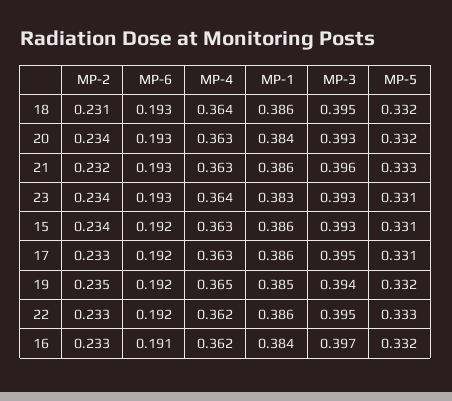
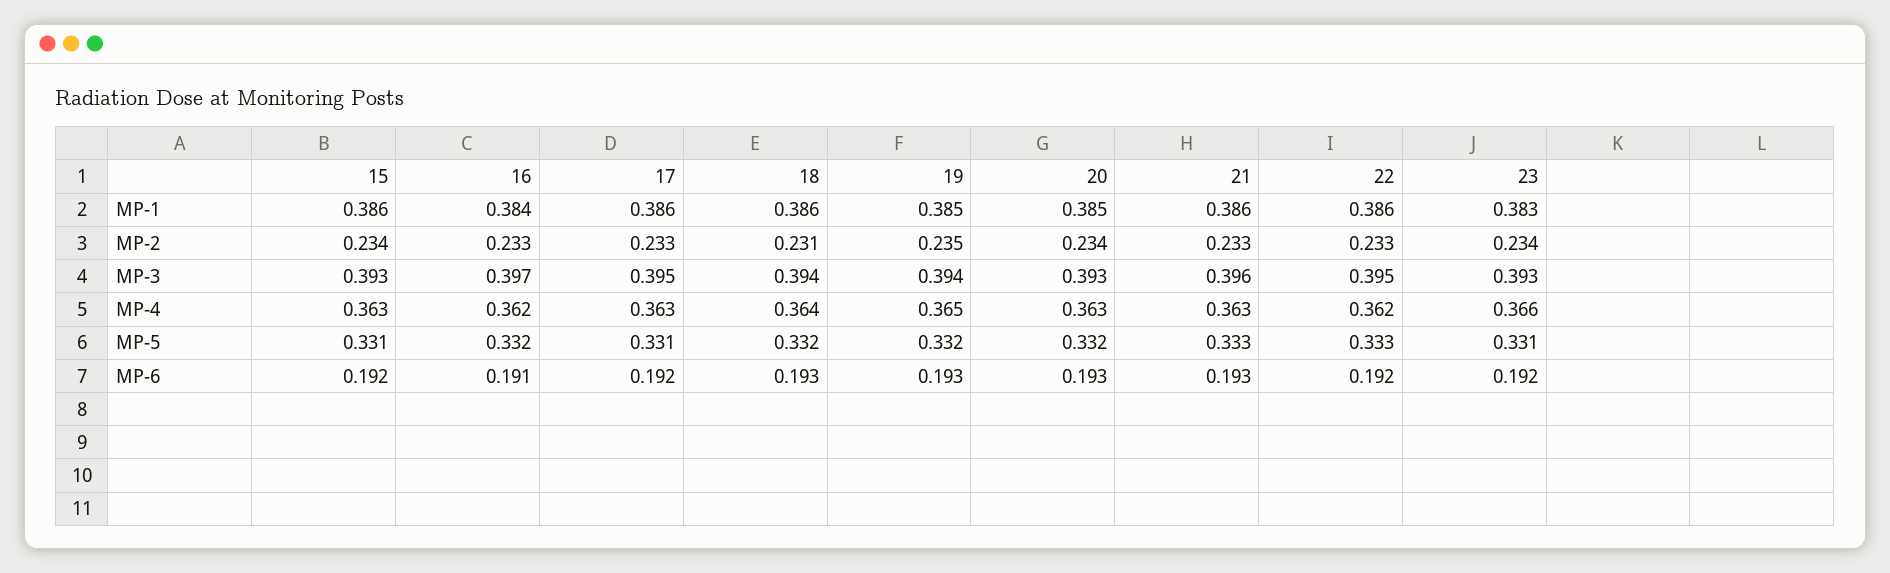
MP-3, 18: 0.395 -> 0.394
MP-1, 20: 0.384 -> 0.385
MP-2, 21: 0.232 -> 0.233
MP-6, 23: 0.193 -> 0.192
MP-4, 23: 0.364 -> 0.366
MP-6, 19: 0.192 -> 0.193

